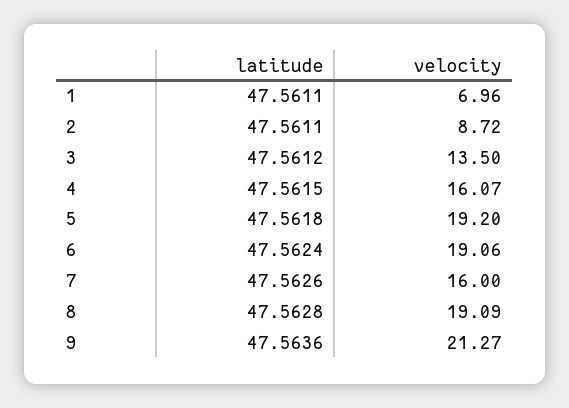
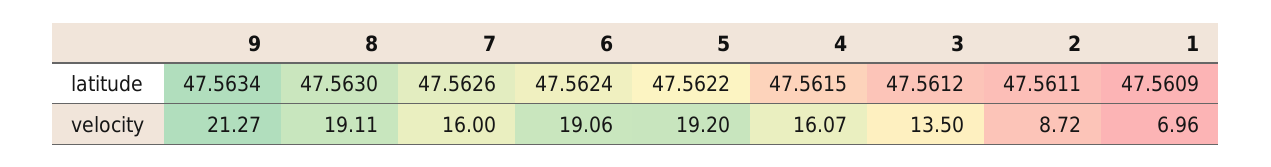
latitude, 1: 47.5611 -> 47.5609
latitude, 5: 47.5618 -> 47.5622
latitude, 8: 47.5628 -> 47.563
velocity, 8: 19.09 -> 19.11
latitude, 9: 47.5636 -> 47.5634

